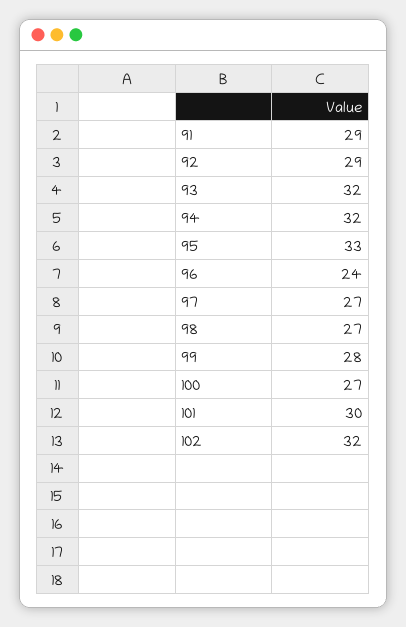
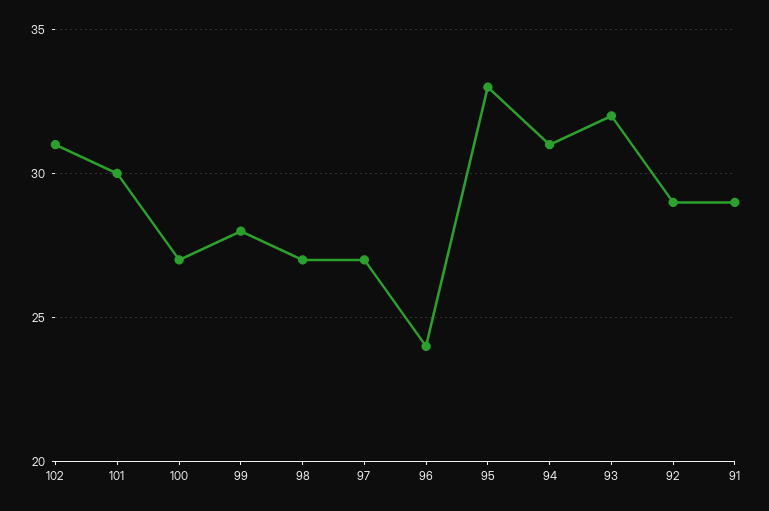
94: 32 -> 31
102: 32 -> 31

